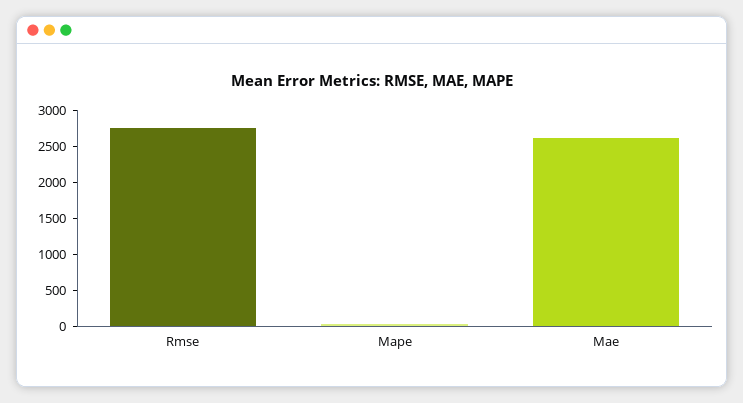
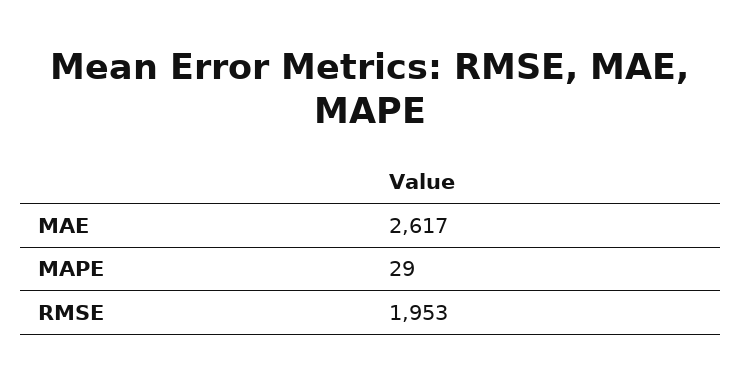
Rmse: 2750 -> 1953

